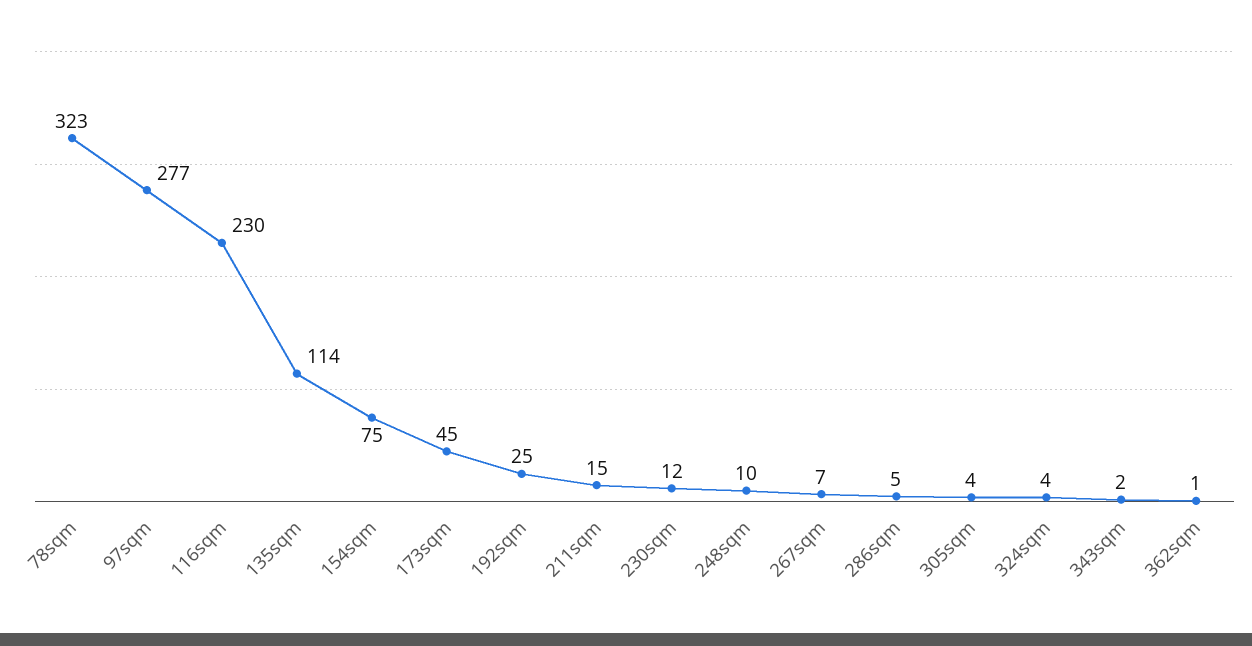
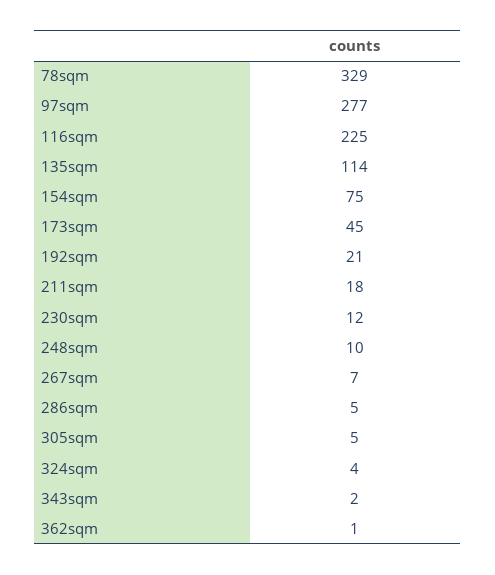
78sqm: 323 -> 329
116sqm: 230 -> 225
192sqm: 25 -> 21
211sqm: 15 -> 18
305sqm: 4 -> 5

